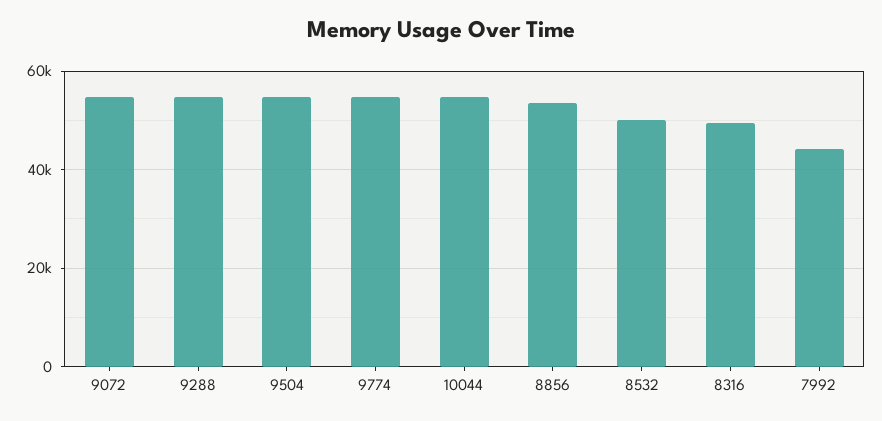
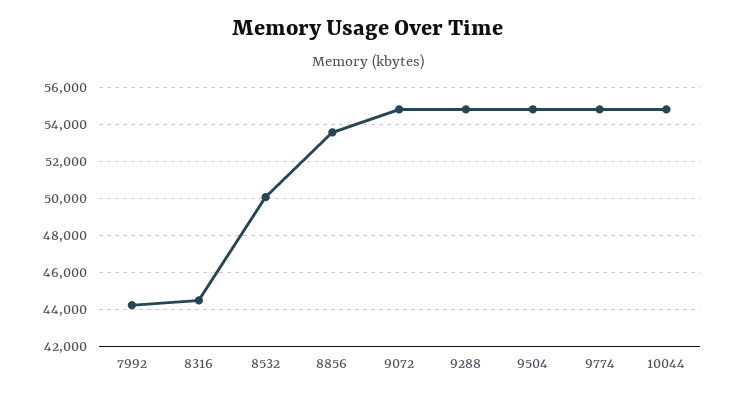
8316: 50000 -> 44500

